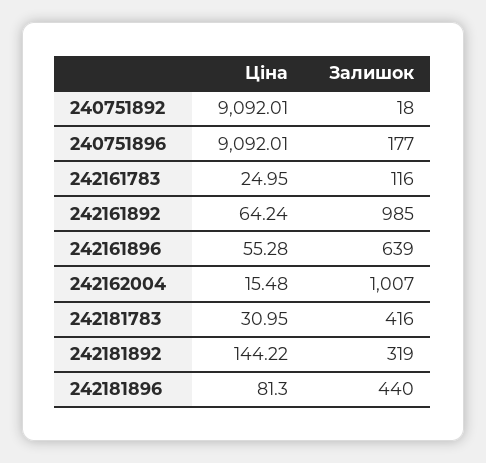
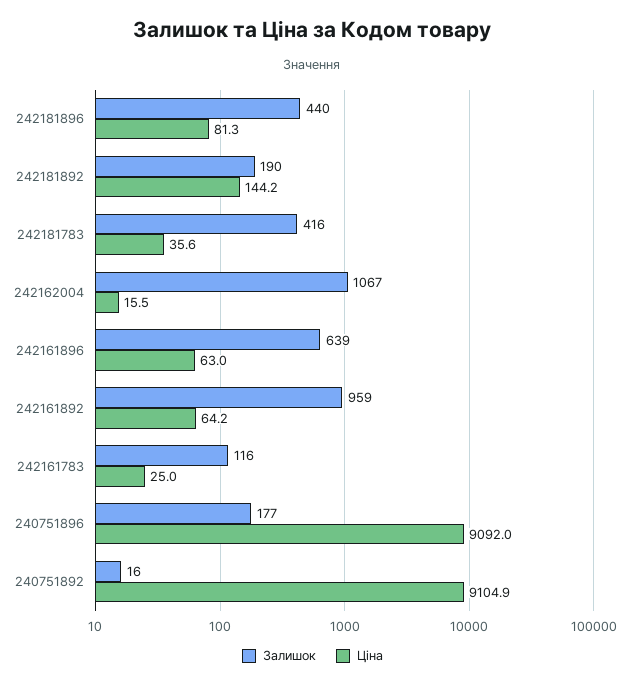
Ціна, 240751892: 9092.01 -> 9104.9
Залишок, 240751892: 18 -> 16
Залишок, 242161892: 985 -> 959
Ціна, 242161896: 55.28 -> 63
Залишок, 242162004: 1007 -> 1067
Ціна, 242181783: 30.95 -> 35.6
Залишок, 242181892: 319 -> 190

